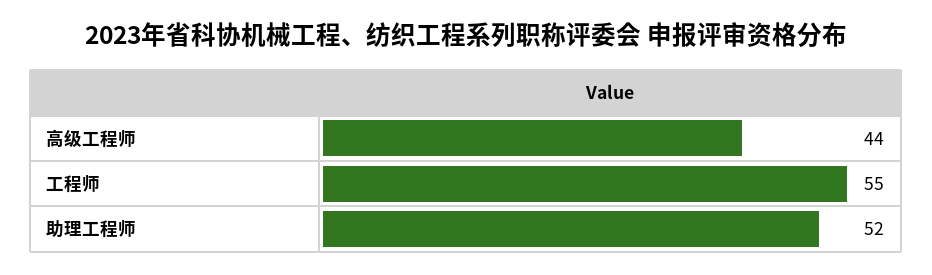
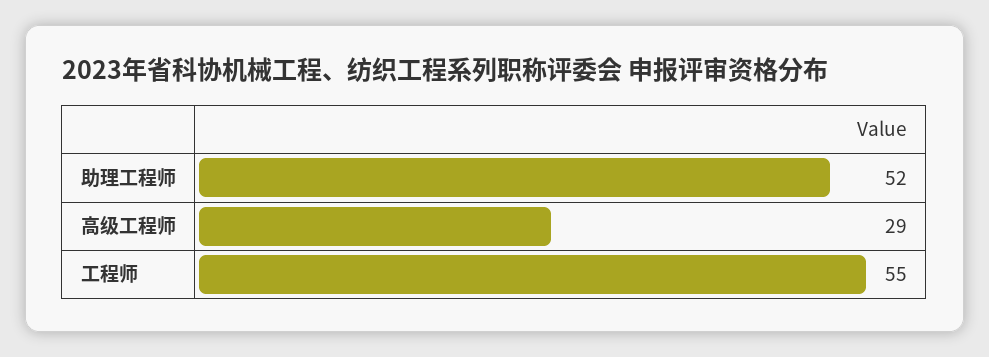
高级工程师: 44 -> 29

